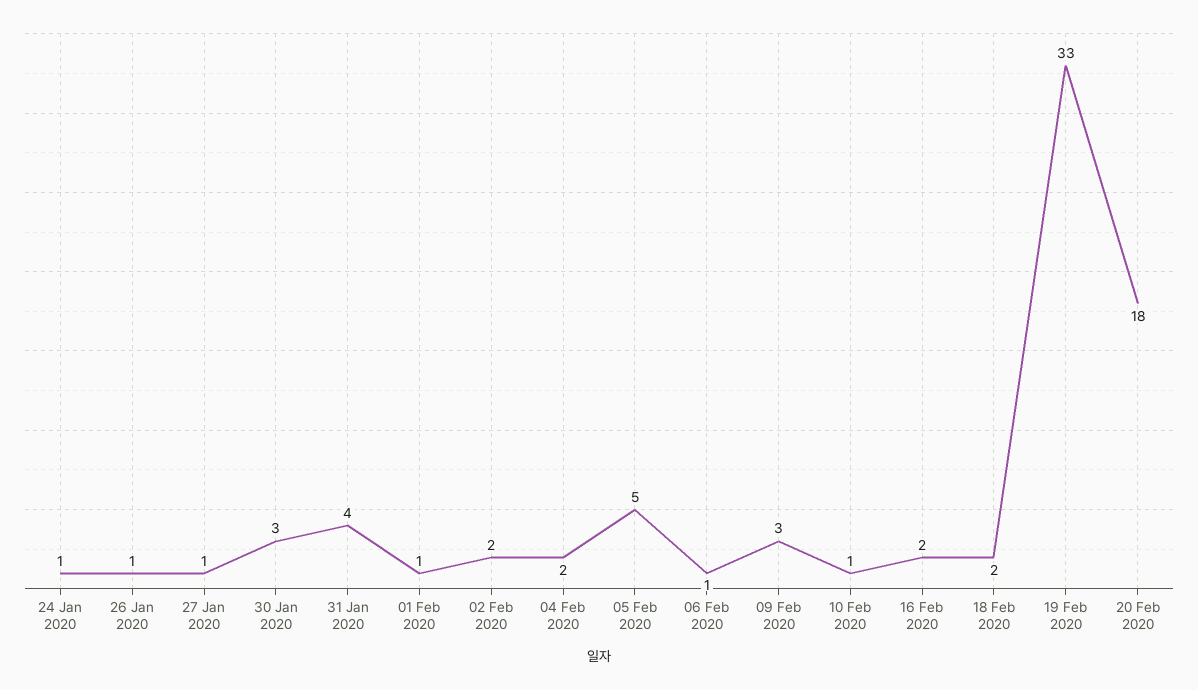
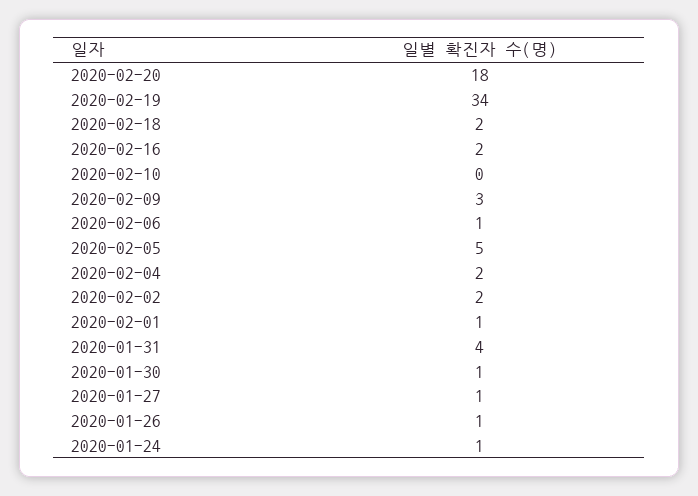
30 Jan 2020: 3 -> 1
10 Feb 2020: 1 -> 0
19 Feb 2020: 33 -> 34

